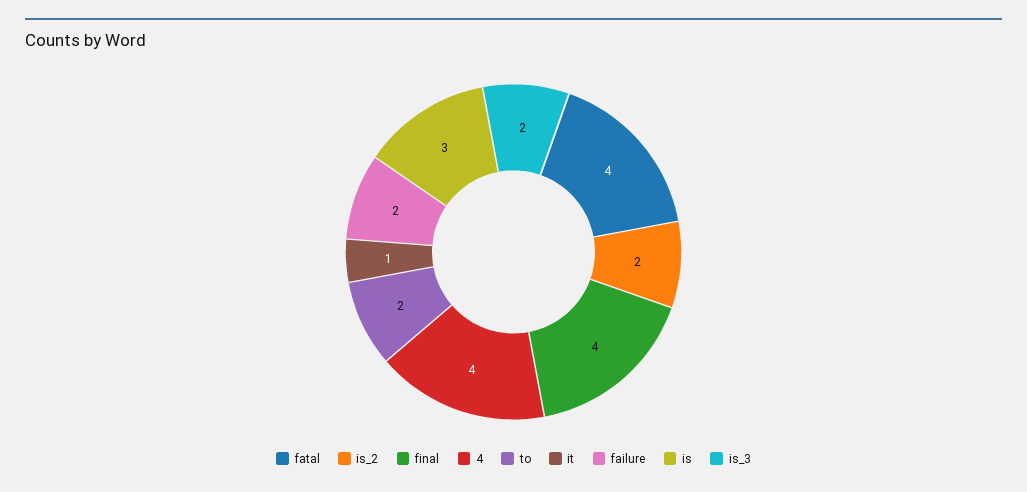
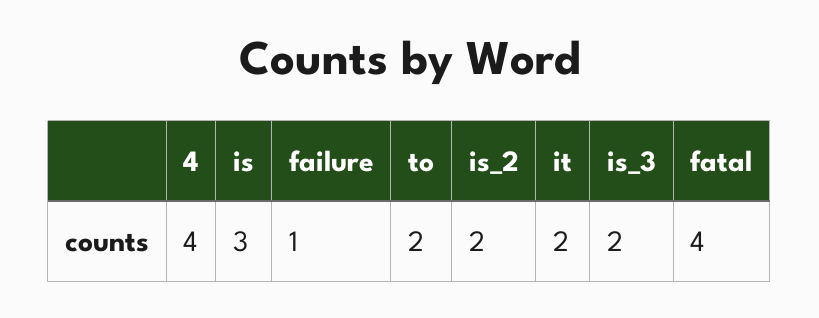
final: 4 -> none
it: 1 -> 2
failure: 2 -> 1

